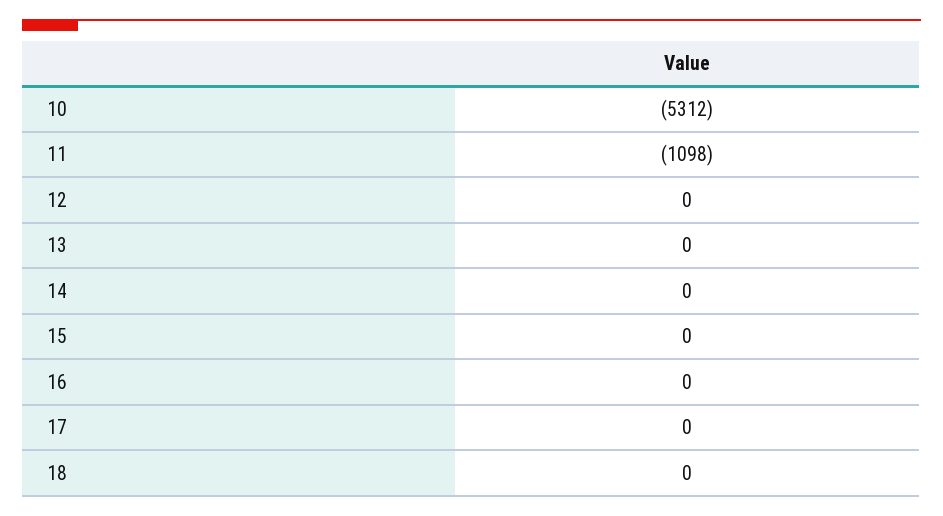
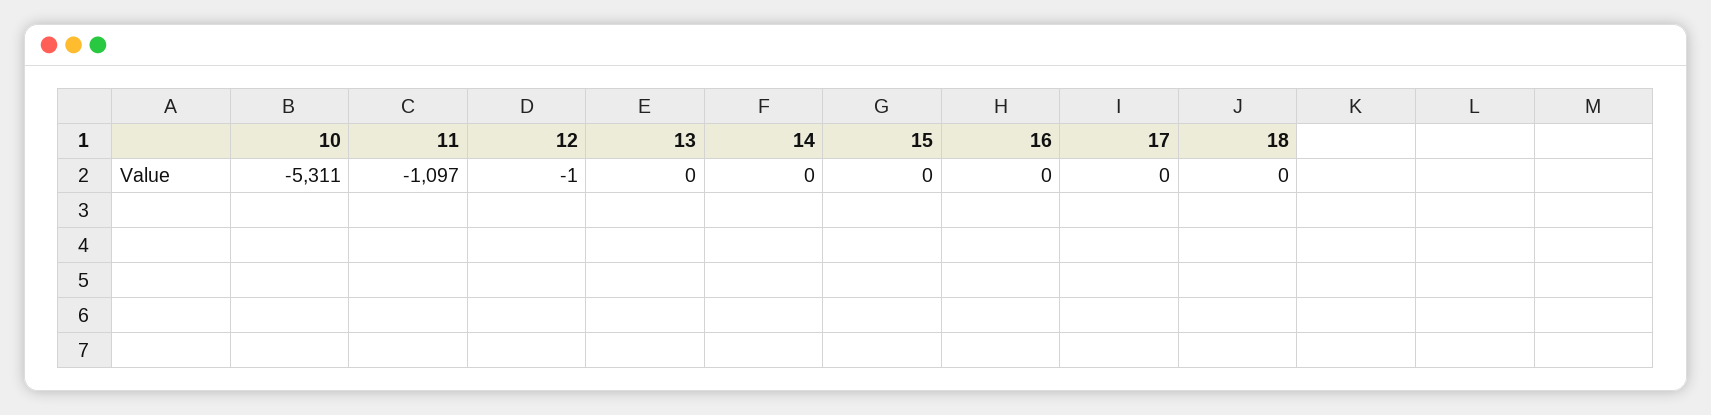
10: -5312 -> -5311
11: -1098 -> -1097
12: 0 -> -1

